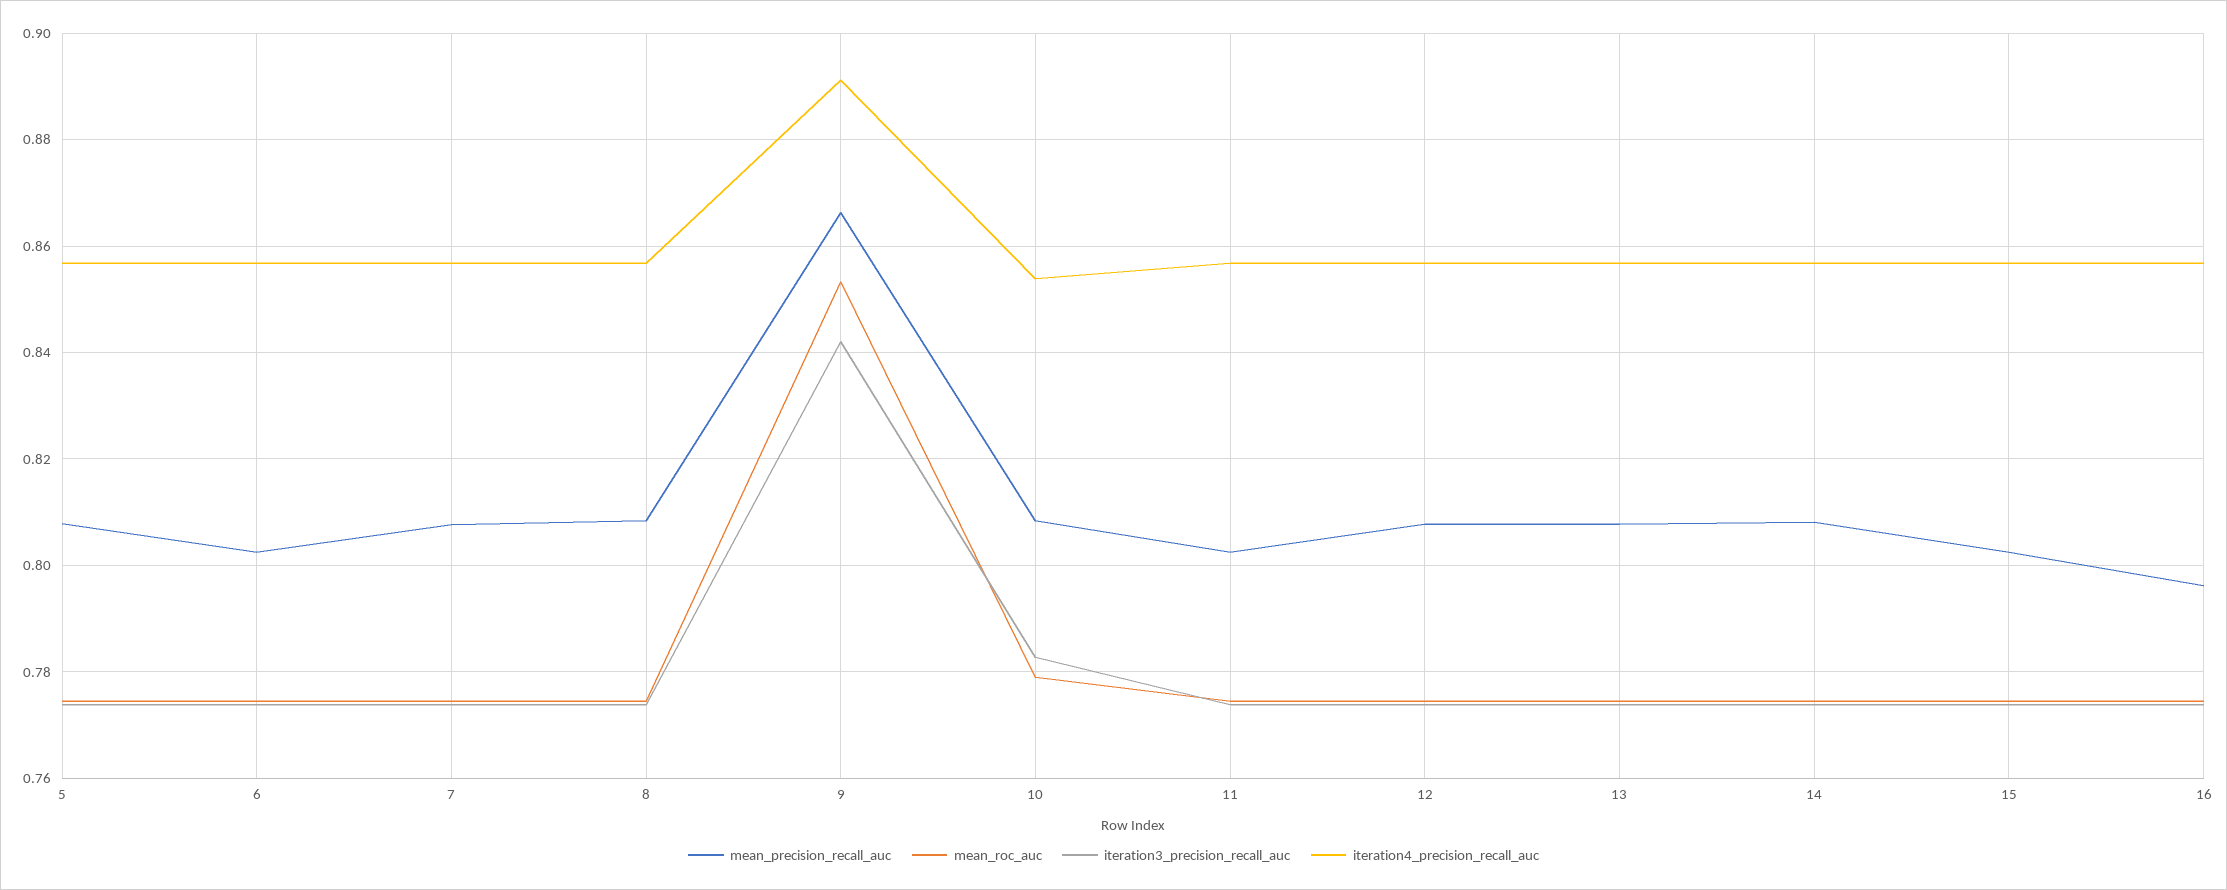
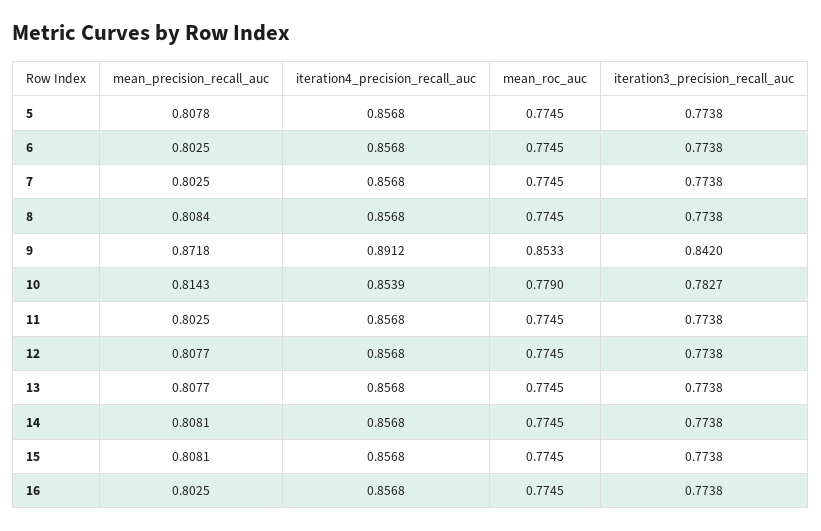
mean_precision_recall_auc, 7: 0.808 -> 0.8025
mean_precision_recall_auc, 9: 0.866 -> 0.8718
mean_precision_recall_auc, 10: 0.808 -> 0.8143
mean_precision_recall_auc, 15: 0.802 -> 0.8081
mean_precision_recall_auc, 16: 0.796 -> 0.8025

